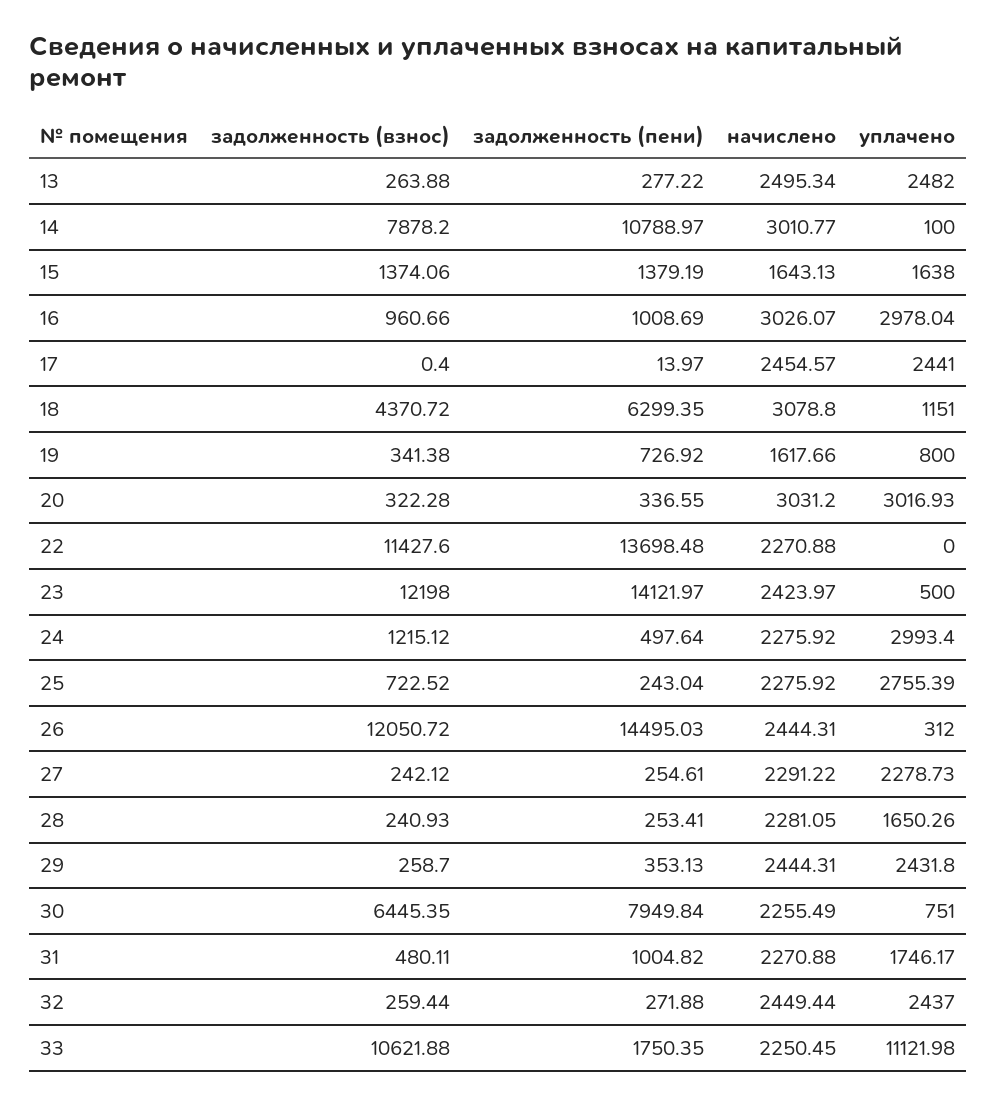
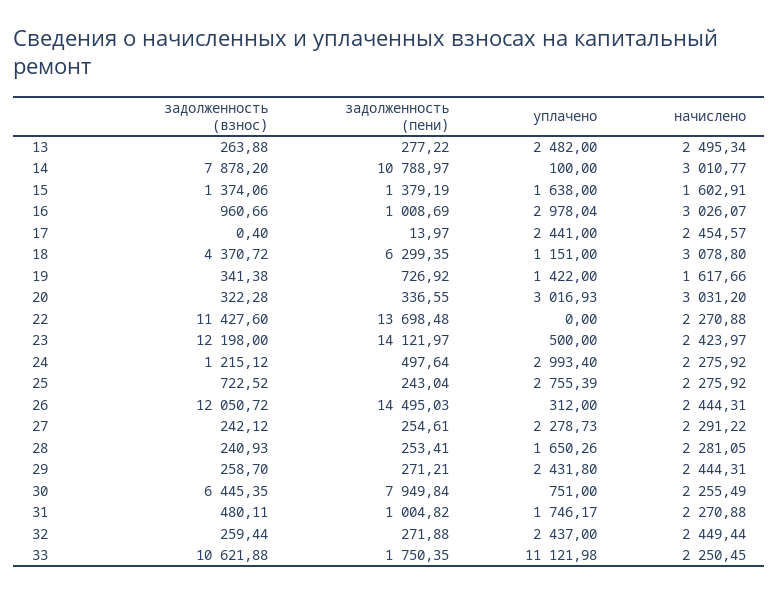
начислено, 15: 1643.13 -> 1602.91
уплачено, 19: 800 -> 1422
задолженность (пени), 29: 353.13 -> 271.21

